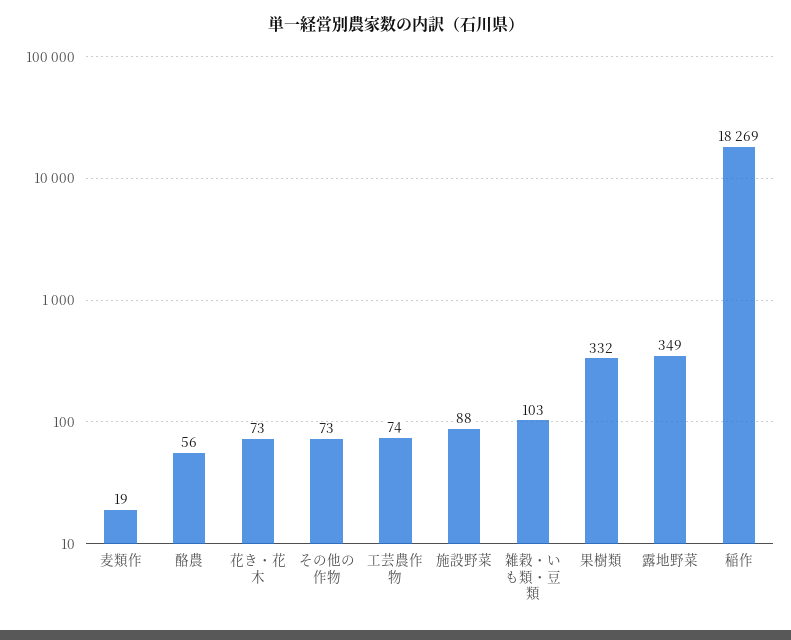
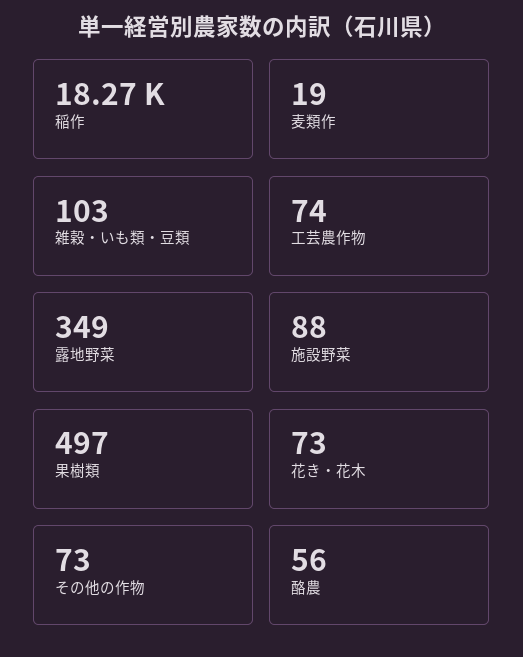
果樹類: 332 -> 497

